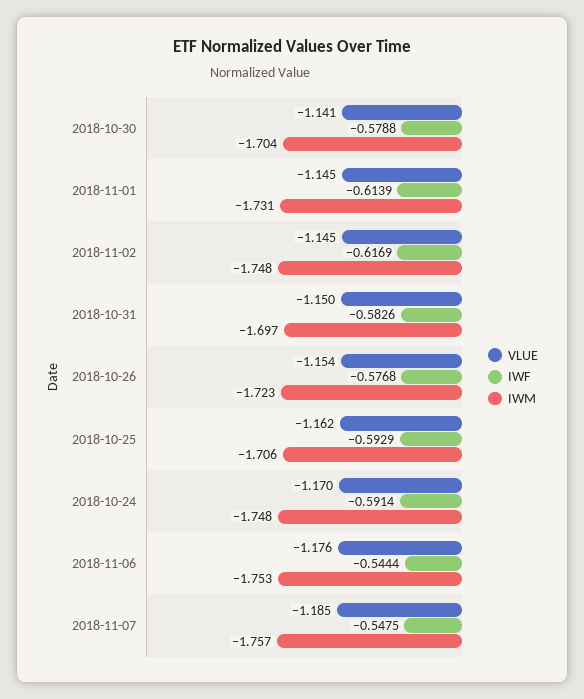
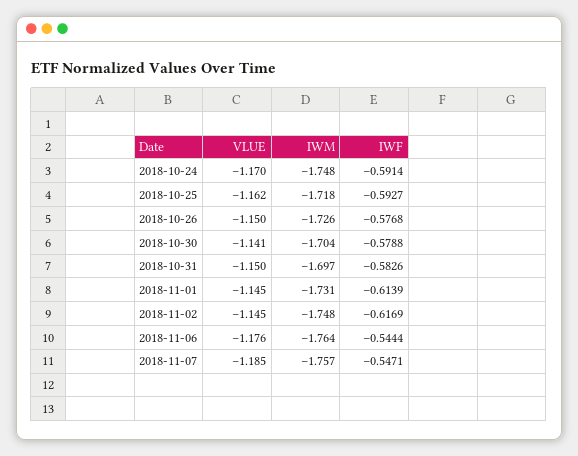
VLUE, 2018-10-26: -1.154 -> -1.15
IWM, 2018-10-26: -1.723 -> -1.726
IWF, 2018-10-25: -0.5929 -> -0.5927
IWM, 2018-10-25: -1.706 -> -1.718
IWM, 2018-11-06: -1.753 -> -1.764
IWF, 2018-11-07: -0.5475 -> -0.5471

